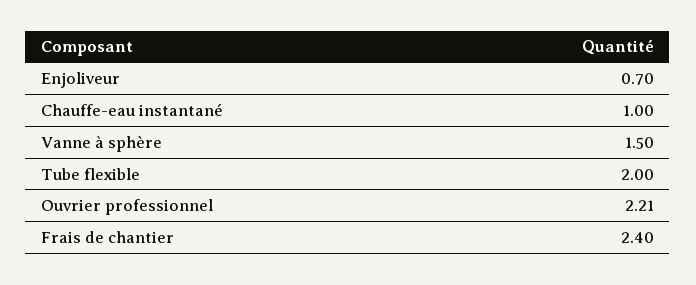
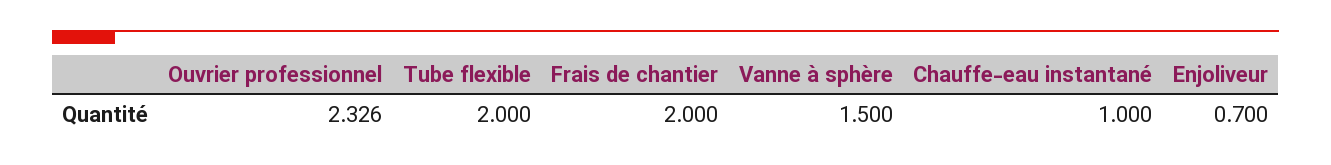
Ouvrier professionnel: 2.21 -> 2.326
Frais de chantier: 2.4 -> 2

